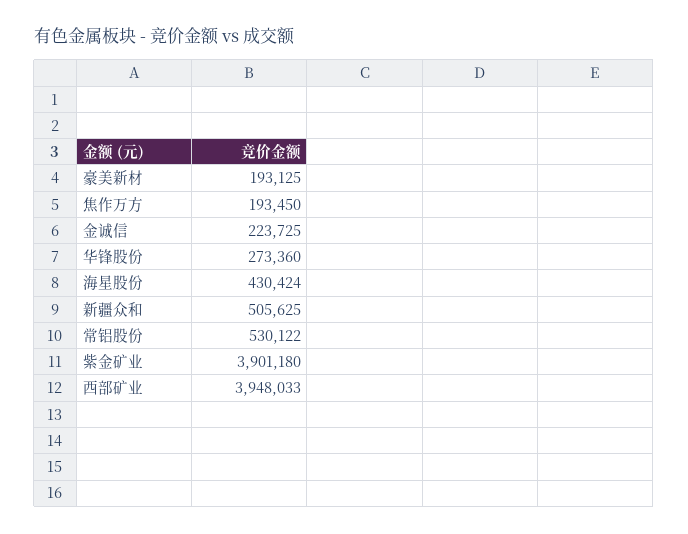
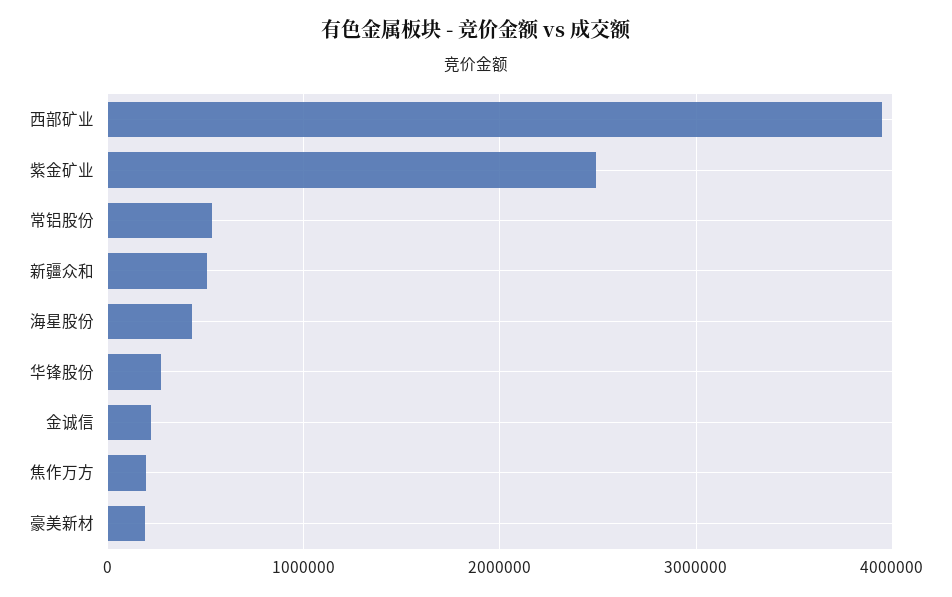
紫金矿业: 3901180 -> 2500000

